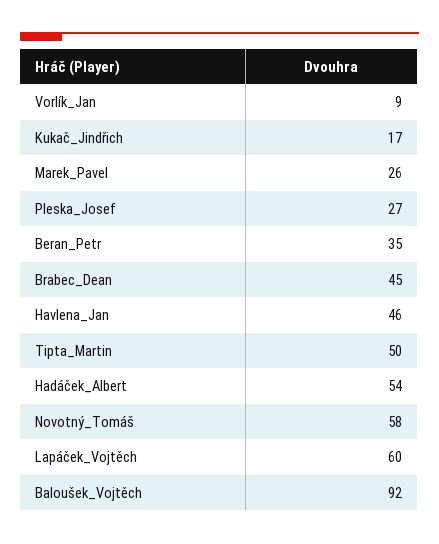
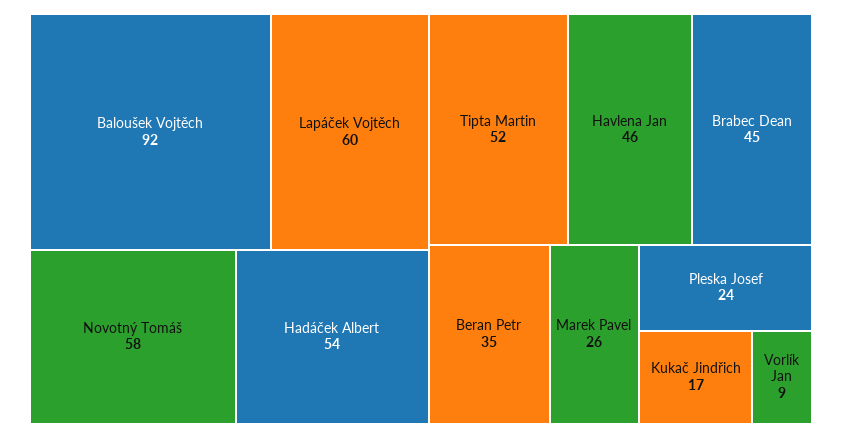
Pleska_Josef: 27 -> 24
Tipta_Martin: 50 -> 52

